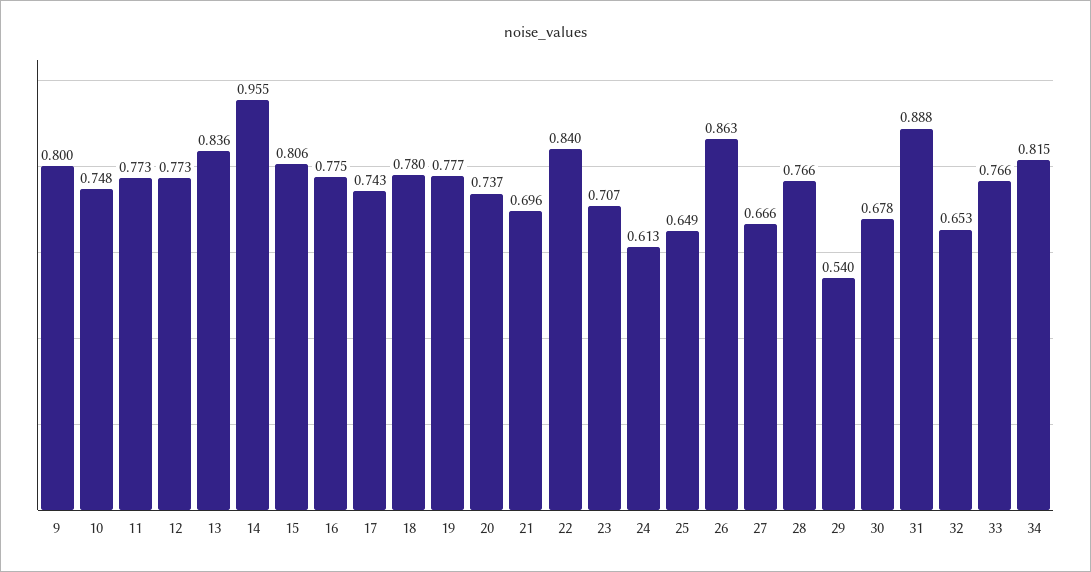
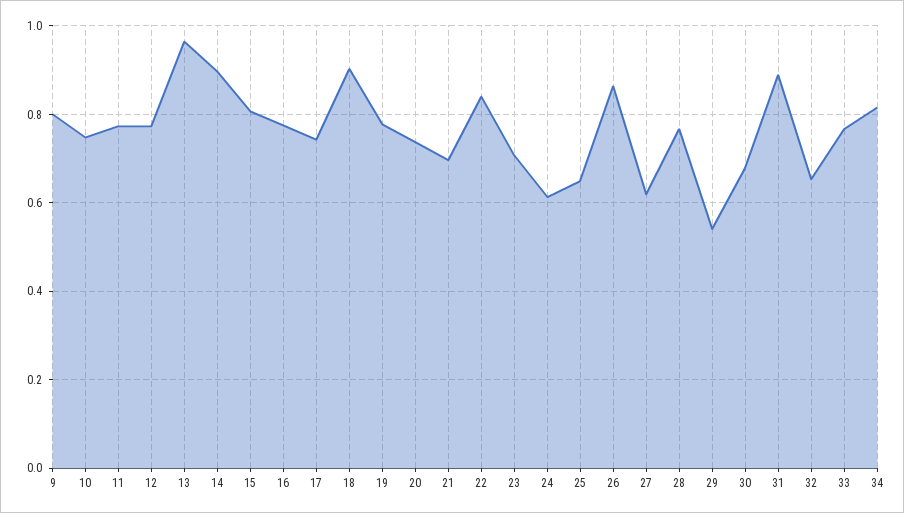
13: 0.836 -> 0.96
14: 0.955 -> 0.9
18: 0.78 -> 0.9
27: 0.666 -> 0.62

